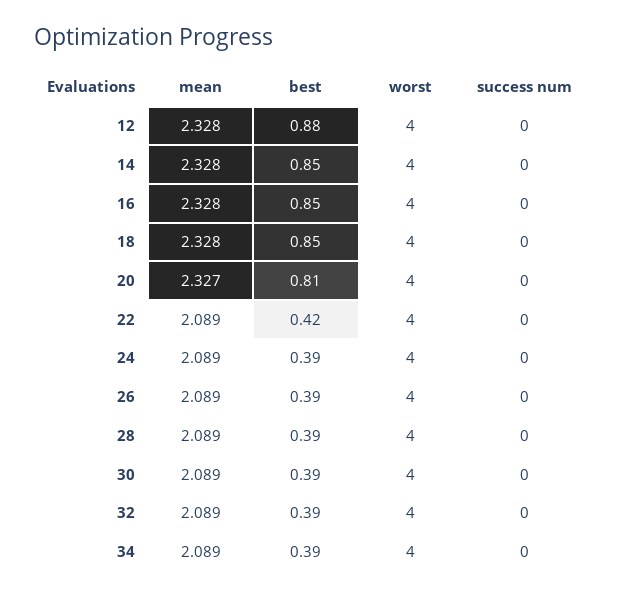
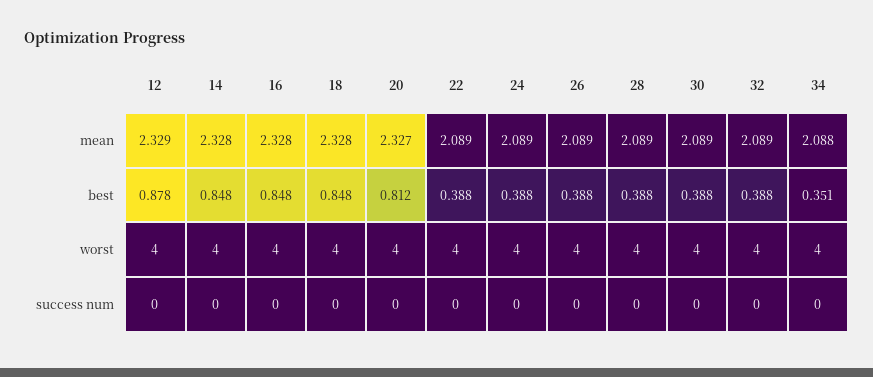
mean, 12: 2.328 -> 2.329
best, 22: 0.42 -> 0.388
mean, 34: 2.089 -> 2.088
best, 34: 0.39 -> 0.351

